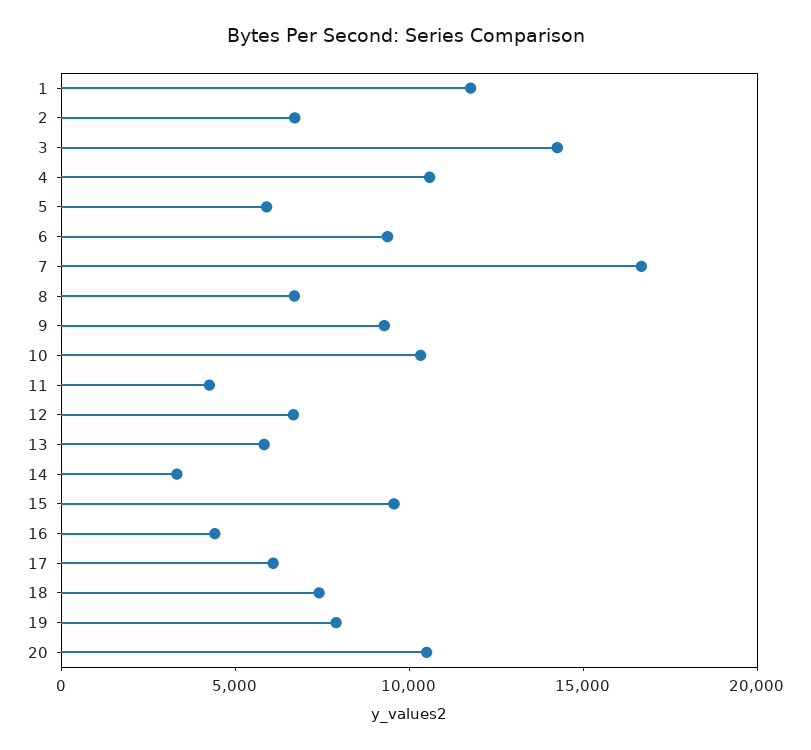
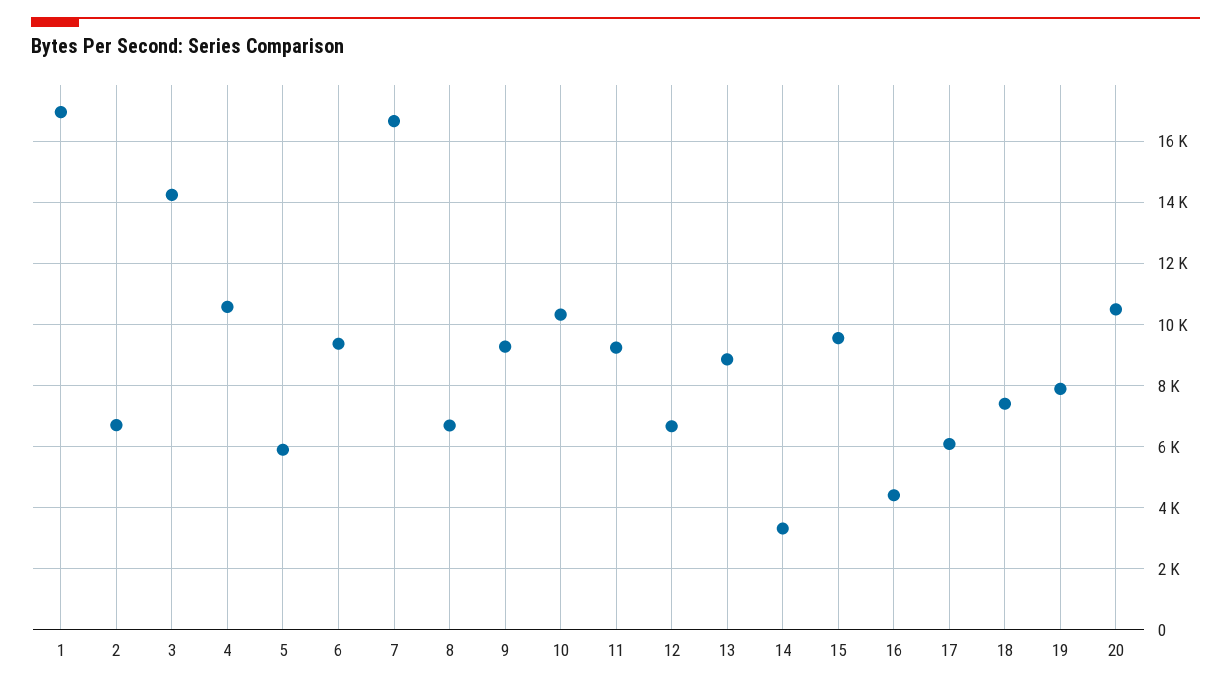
1: 12000 -> 17000
11: 4000 -> 9200
13: 6000 -> 8800

